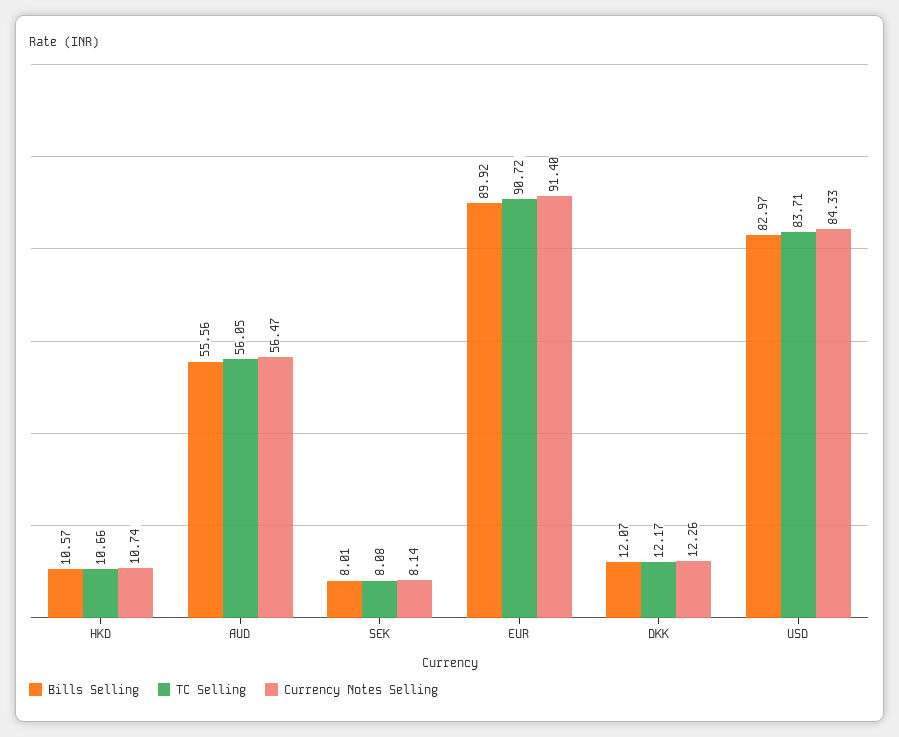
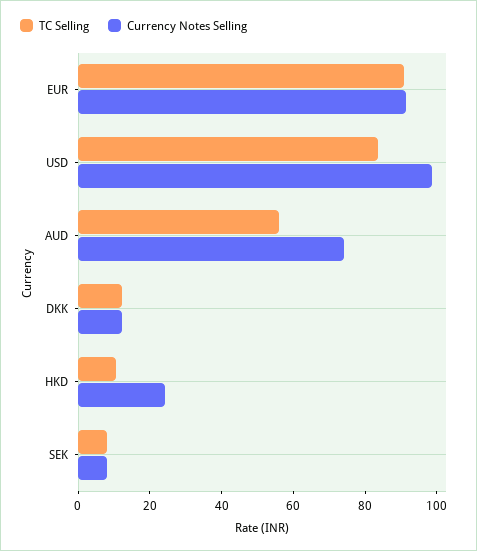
Bills Selling, HKD: 10.57 -> none
Currency Notes Selling, HKD: 10.74 -> 25
Bills Selling, AUD: 55.56 -> none
Currency Notes Selling, AUD: 56.47 -> 75
Bills Selling, SEK: 8.01 -> none
Bills Selling, EUR: 89.92 -> none
Bills Selling, DKK: 12.07 -> none
Bills Selling, USD: 82.97 -> none
Currency Notes Selling, USD: 84.33 -> 100

